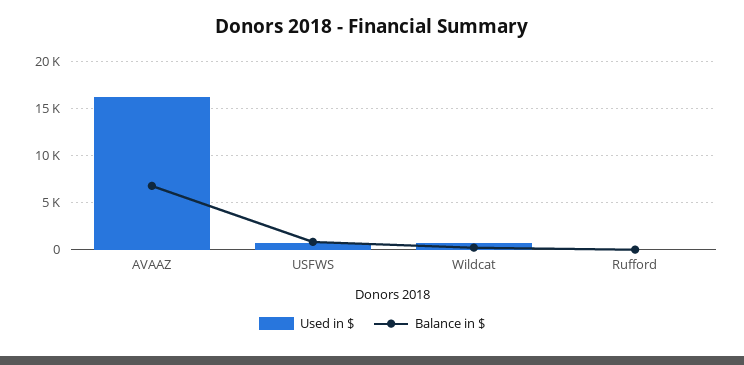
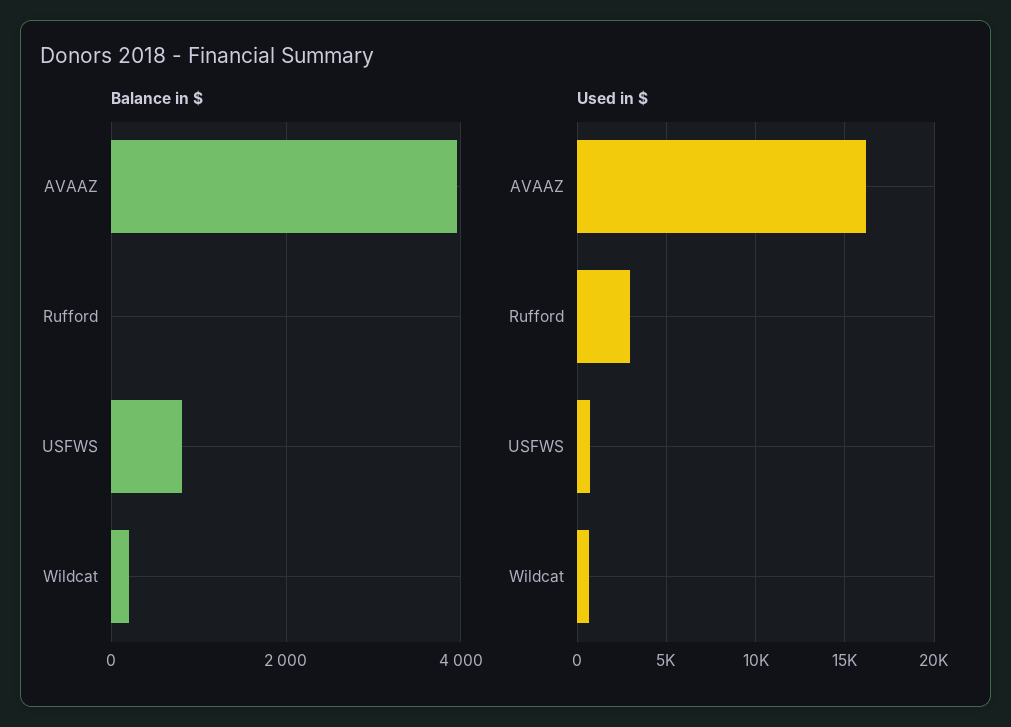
Balance in $, AVAAZ: 7000 -> 4000
Used in $, Rufford: 0 -> 3000

